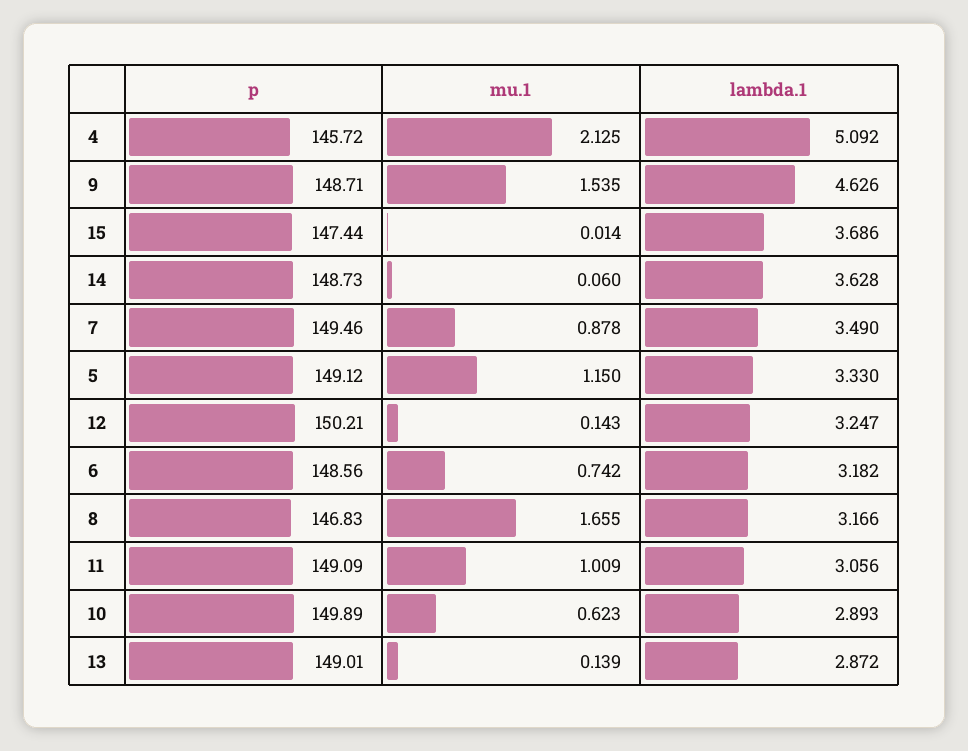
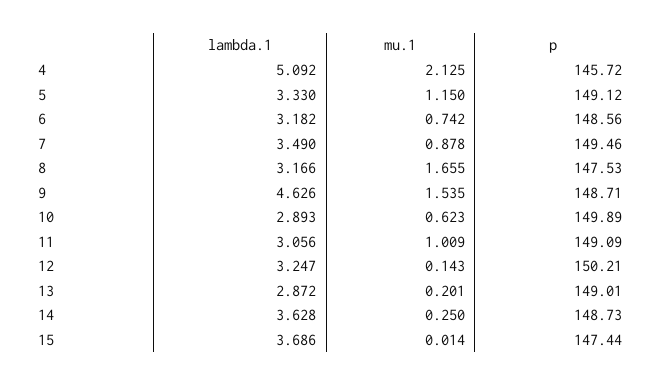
mu.1, 14: 0.06 -> 0.25
p, 8: 146.83 -> 147.53
mu.1, 13: 0.139 -> 0.201

